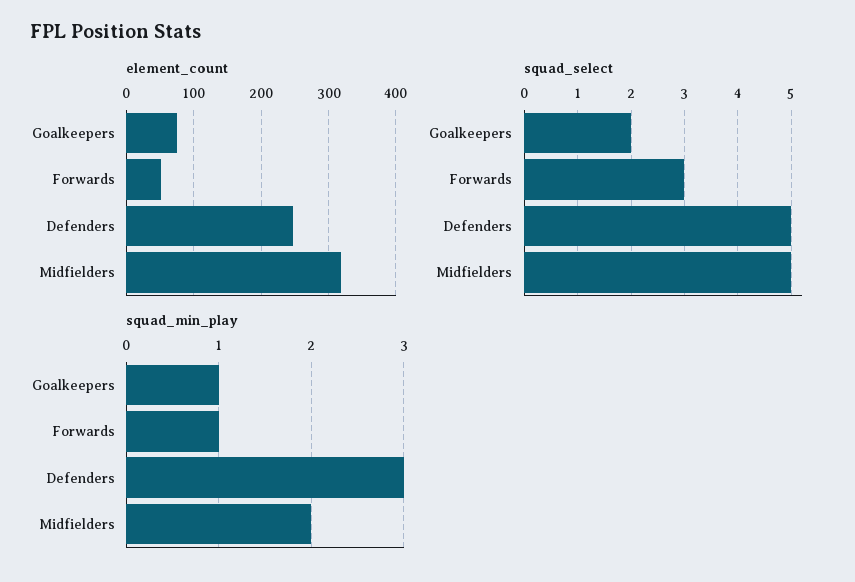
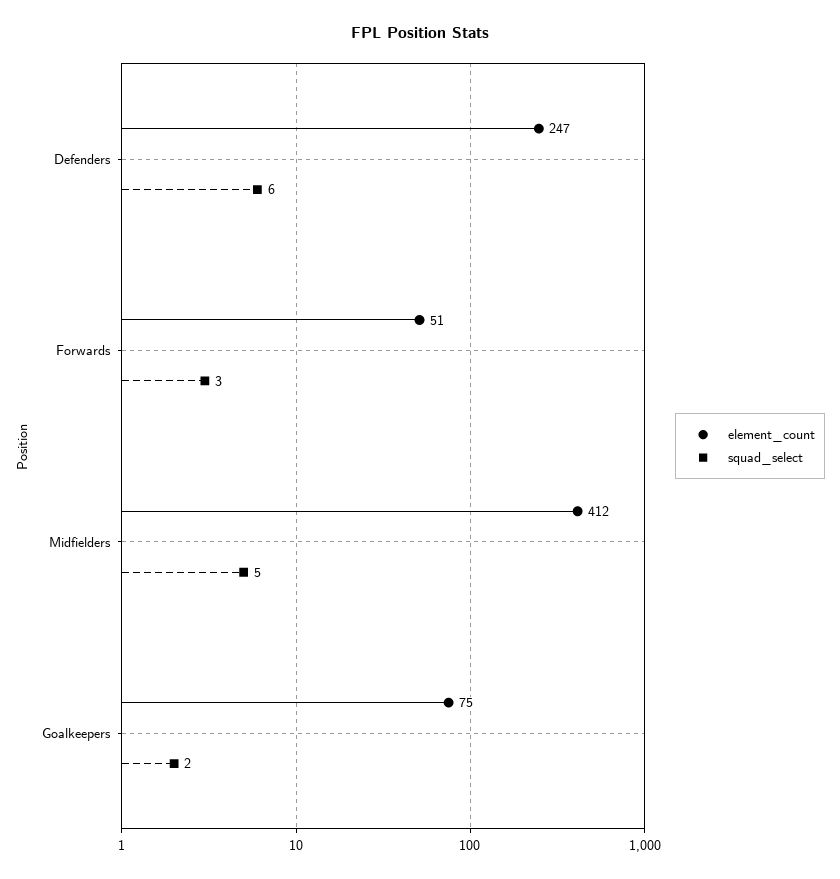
element_count, Midfielders: 320 -> 412
squad_select, Defenders: 5 -> 6
squad_min_play, Goalkeepers: 1 -> none
squad_min_play, Forwards: 1 -> none
squad_min_play, Defenders: 3 -> none
squad_min_play, Midfielders: 2 -> none

